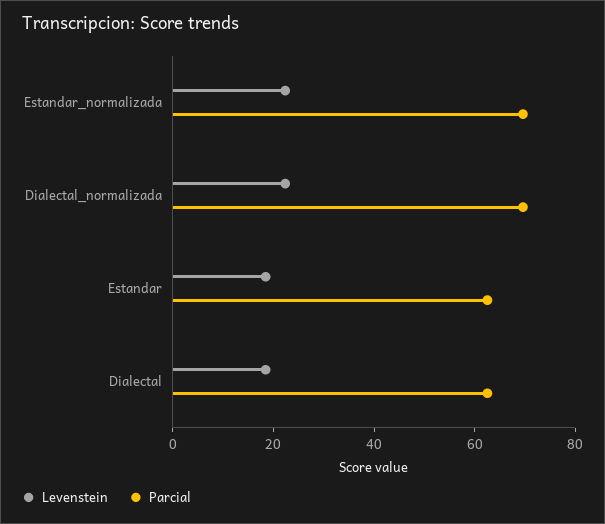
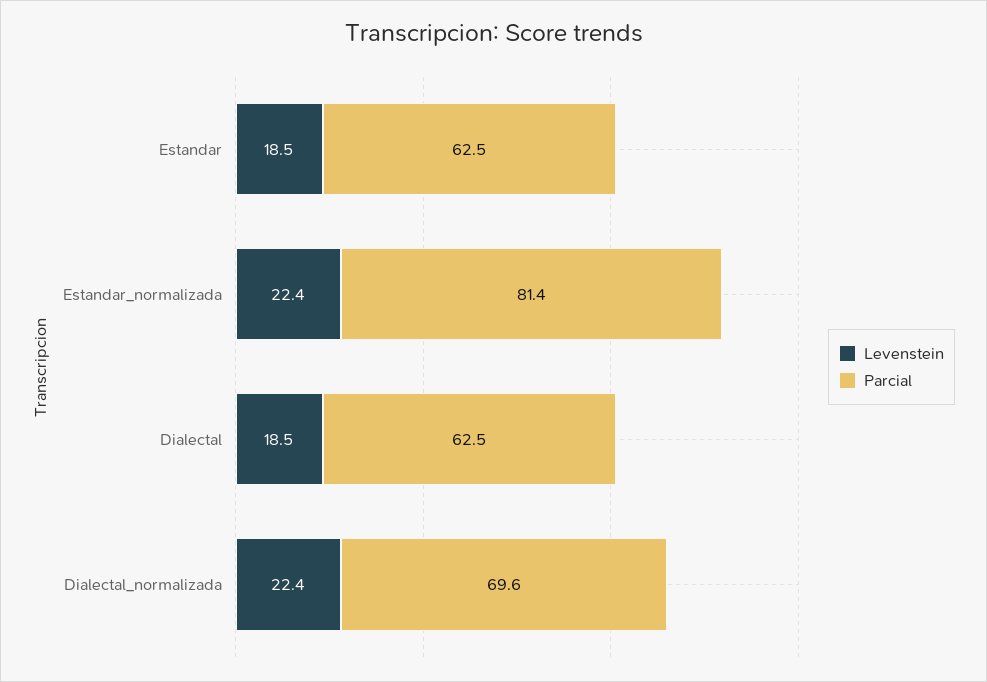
Parcial, Estandar_normalizada: 70 -> 81.4

